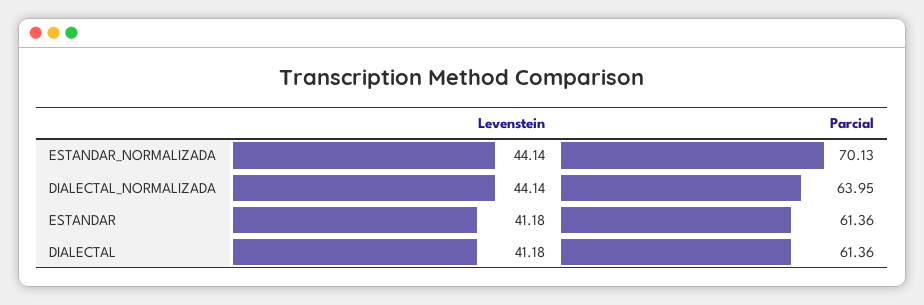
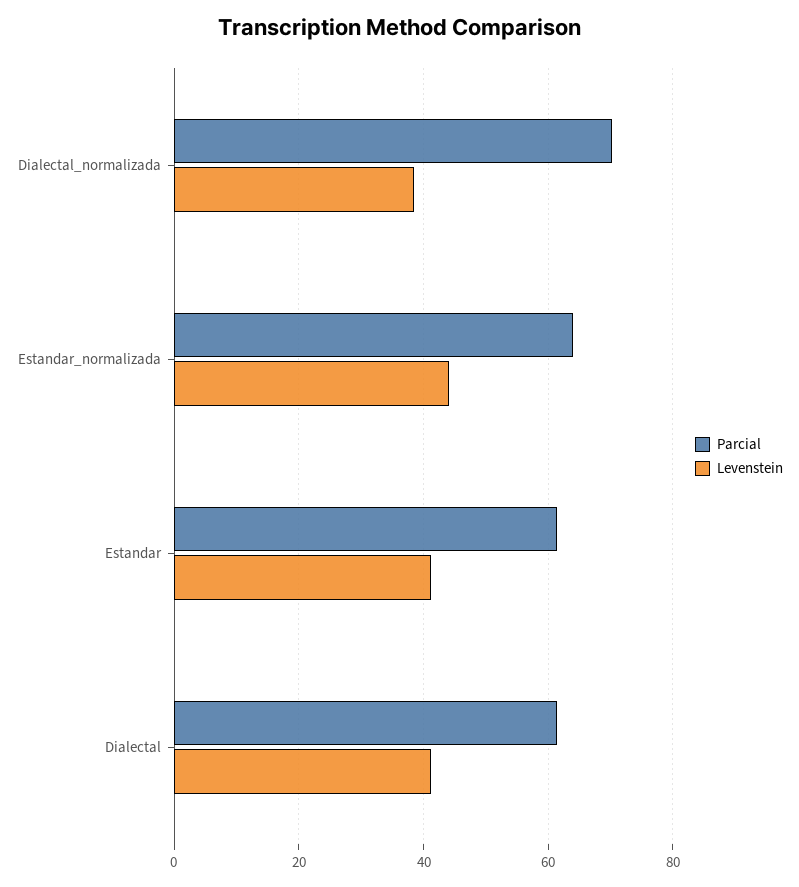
Parcial, ESTANDAR_NORMALIZADA: 70.13 -> 64
Levenstein, DIALECTAL_NORMALIZADA: 44.14 -> 38
Parcial, DIALECTAL_NORMALIZADA: 63.95 -> 70

